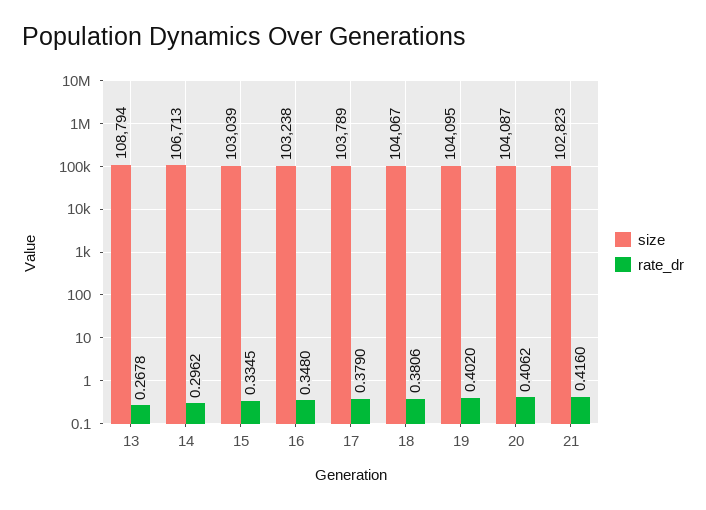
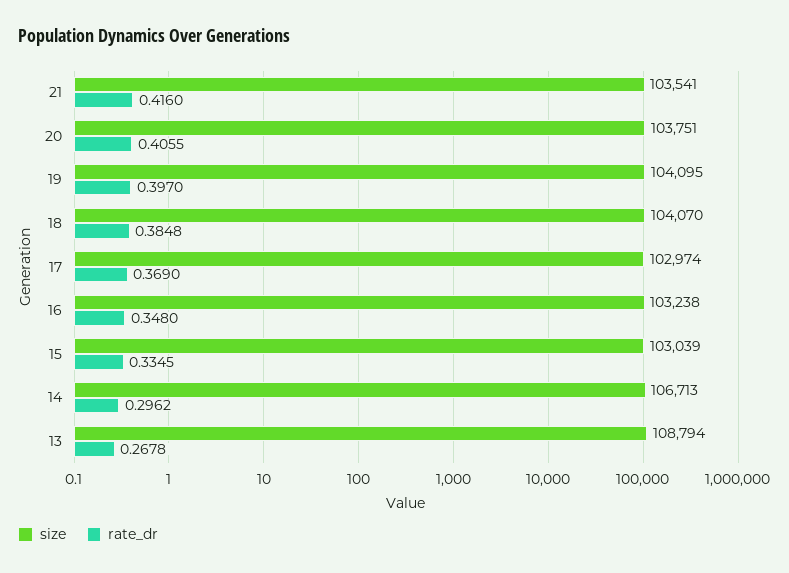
size, 17: 103789 -> 102974
rate_dr, 17: 0.379 -> 0.369
size, 18: 104067 -> 104070
rate_dr, 18: 0.3806 -> 0.3848
rate_dr, 19: 0.402 -> 0.397
size, 20: 104087 -> 103751
rate_dr, 20: 0.4062 -> 0.4055
size, 21: 102823 -> 103541

